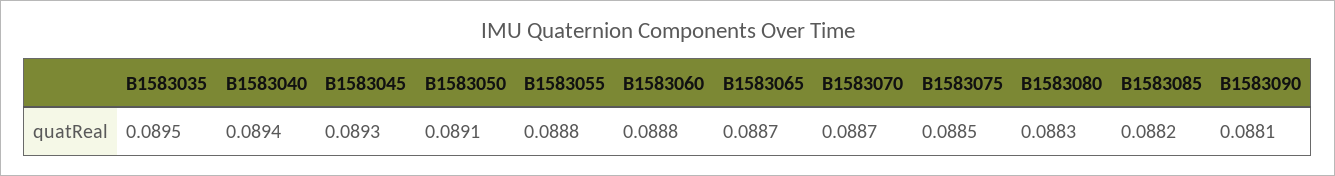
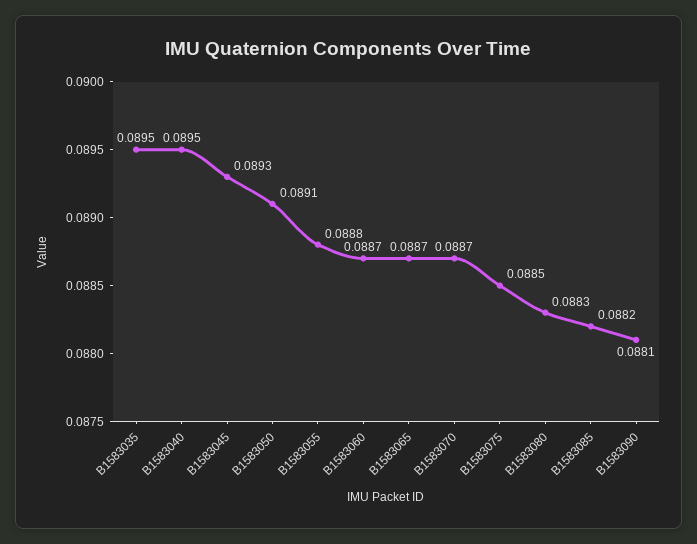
B1583040: 0.0894 -> 0.0895
B1583060: 0.0888 -> 0.0887

